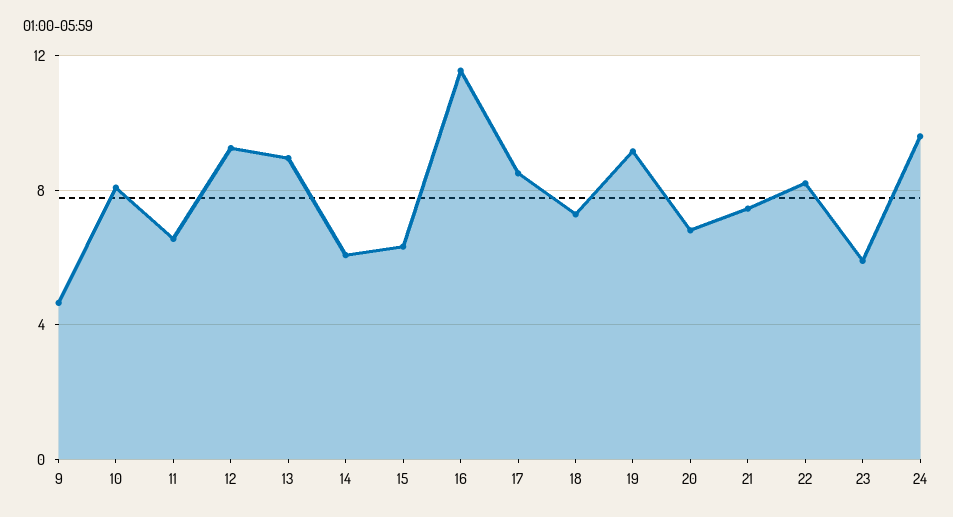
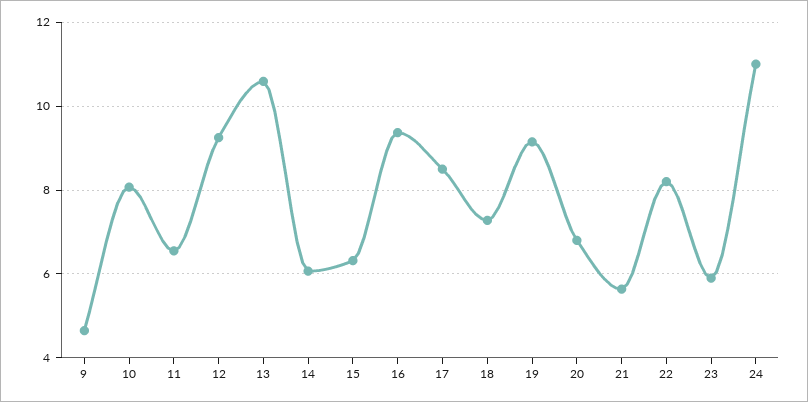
13: 9 -> 10.6
16: 11.5 -> 9.4
21: 7.5 -> 5.6
24: 9.5 -> 11

